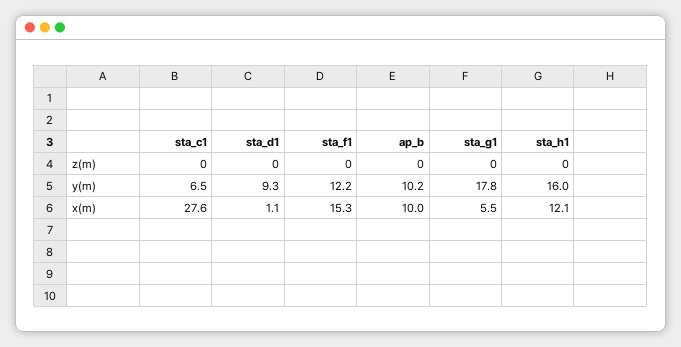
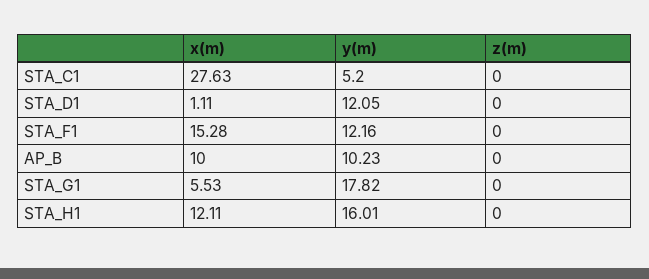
sta_c1, y(m): 6.5 -> 5.2
sta_d1, y(m): 9.3 -> 12.05

